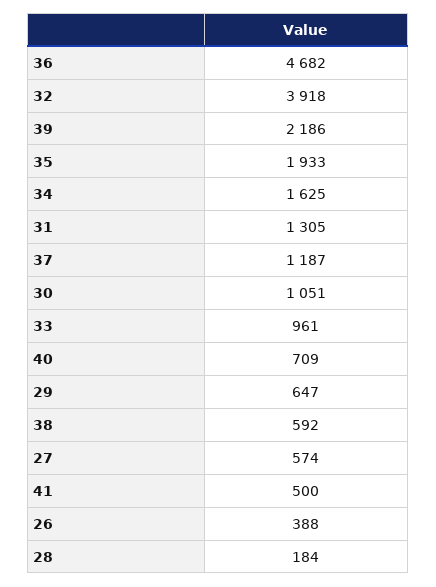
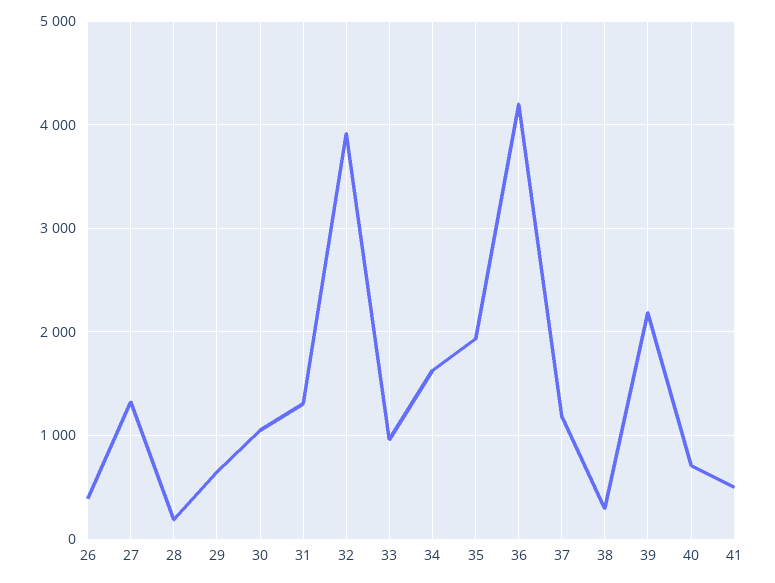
36: 4682 -> 4200
38: 592 -> 300
27: 574 -> 1300

